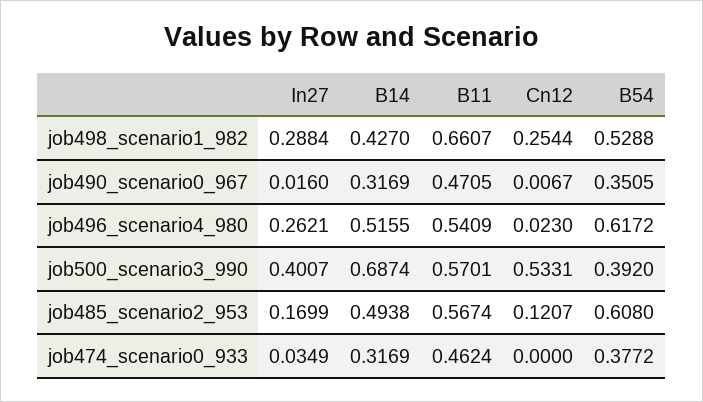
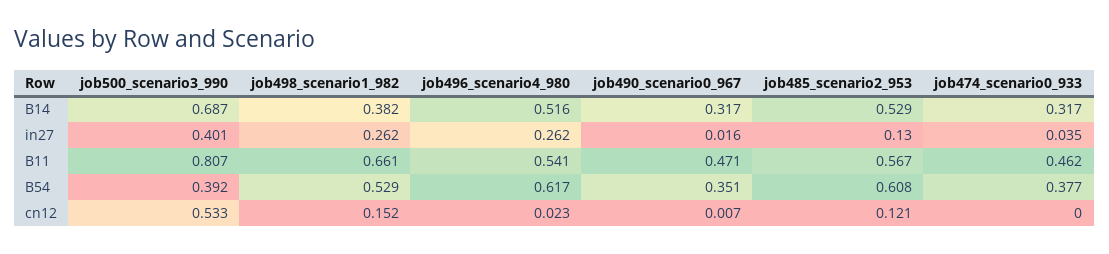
In27, job498_scenario1_982: 0.2884 -> 0.262
B14, job498_scenario1_982: 0.427 -> 0.382
Cn12, job498_scenario1_982: 0.2544 -> 0.152
B11, job500_scenario3_990: 0.5701 -> 0.807
In27, job485_scenario2_953: 0.1699 -> 0.13
B14, job485_scenario2_953: 0.4938 -> 0.529

